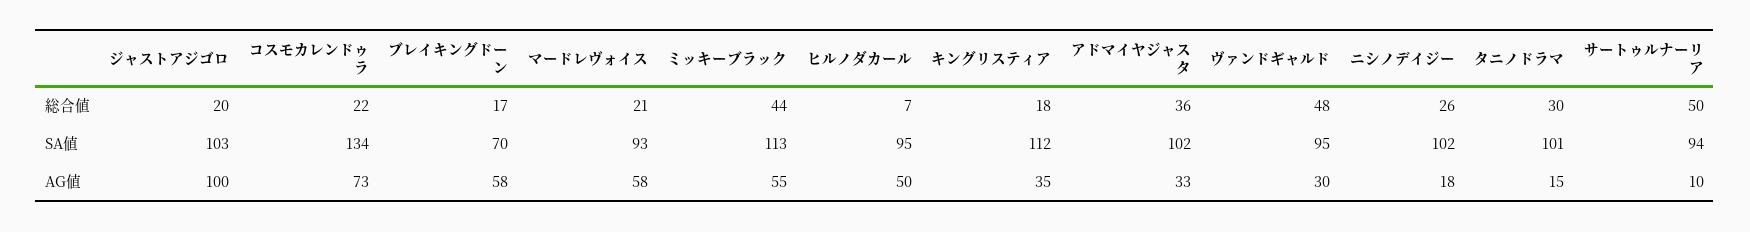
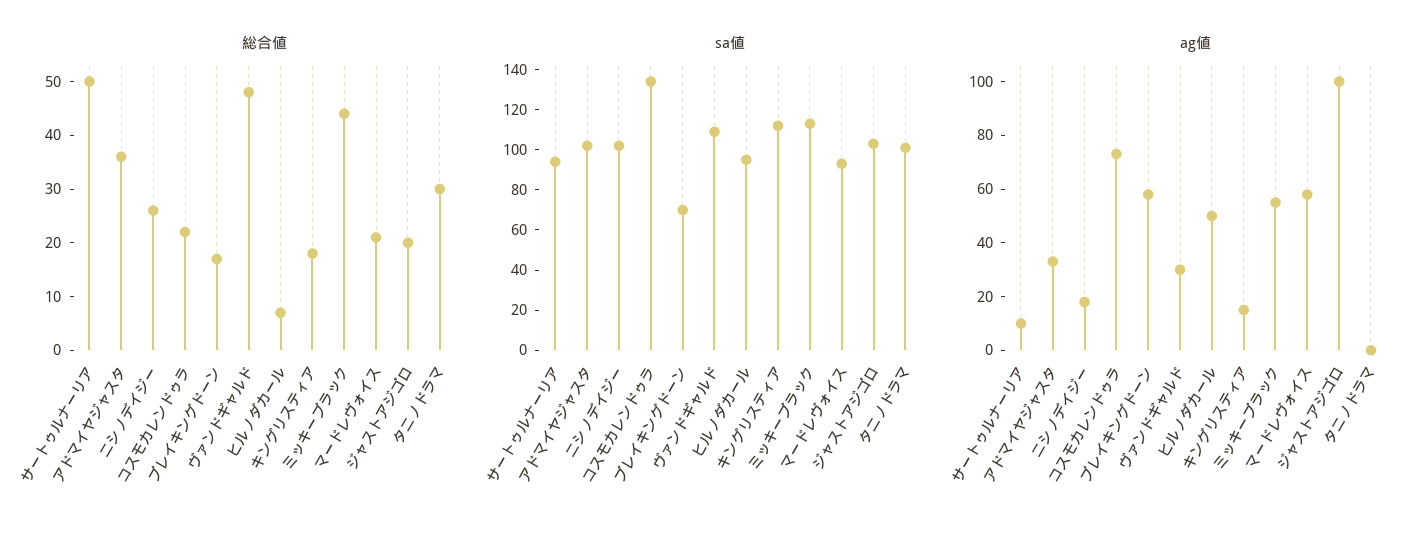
SA値, ヴァンドギャルド: 95 -> 110
AG値, キングリスティア: 35 -> 15
AG値, タニノドラマ: 15 -> 0

